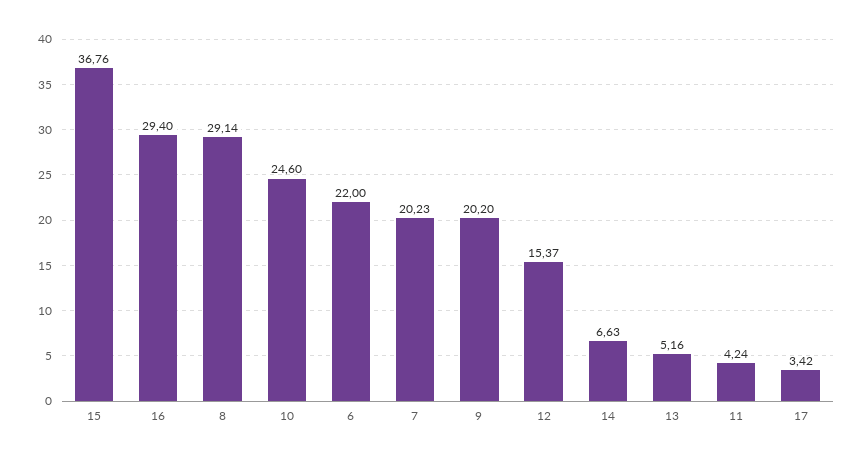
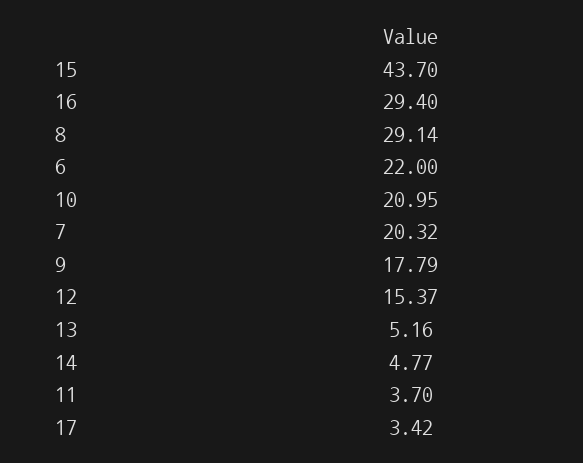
15: 36.76 -> 43.7
10: 24.6 -> 20.95
7: 20.23 -> 20.32
9: 20.2 -> 17.79
14: 6.63 -> 4.77
11: 4.24 -> 3.7

